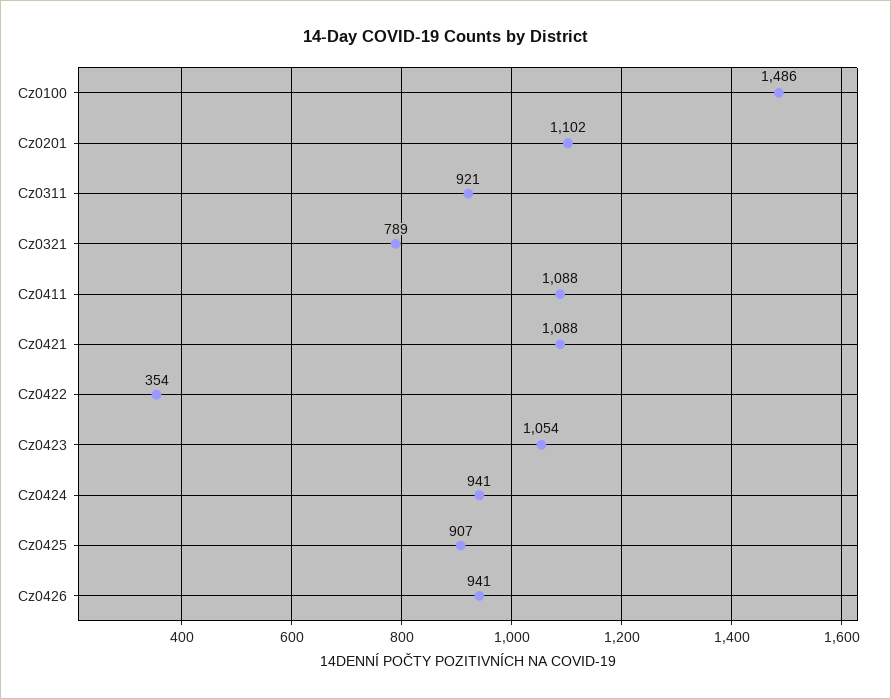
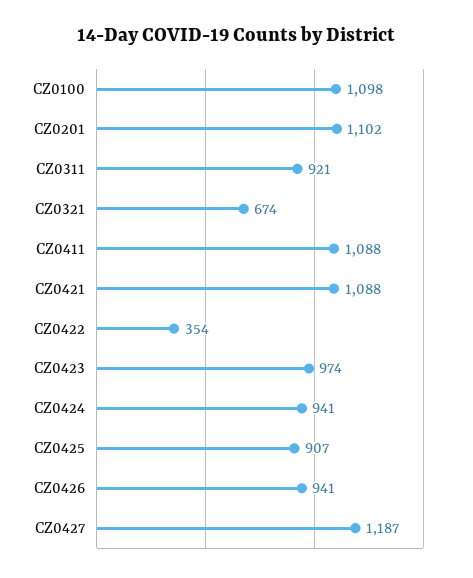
Cz0100: 1486 -> 1098
Cz0321: 789 -> 674
Cz0423: 1054 -> 974
CZ0427: none -> 1187

